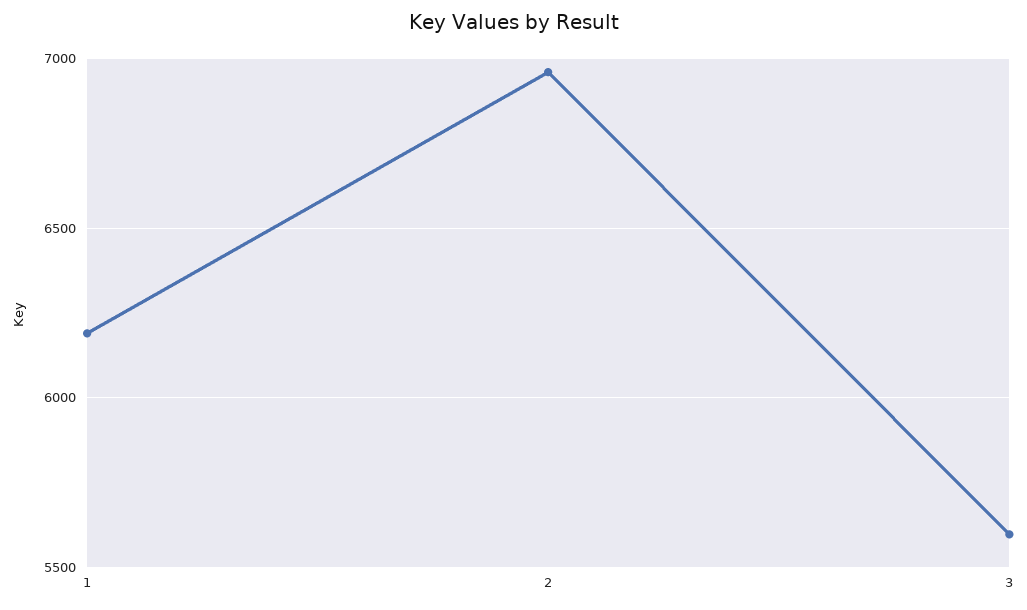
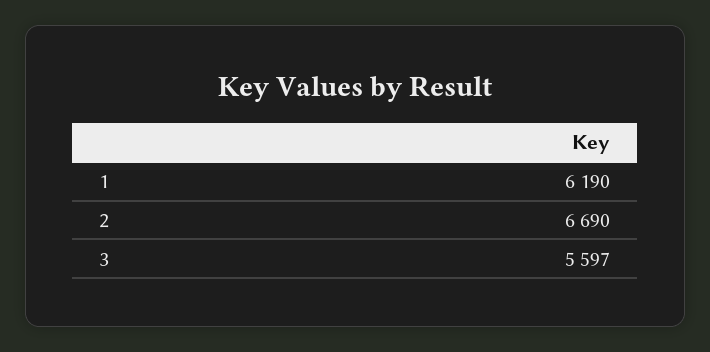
2: 6950 -> 6690

